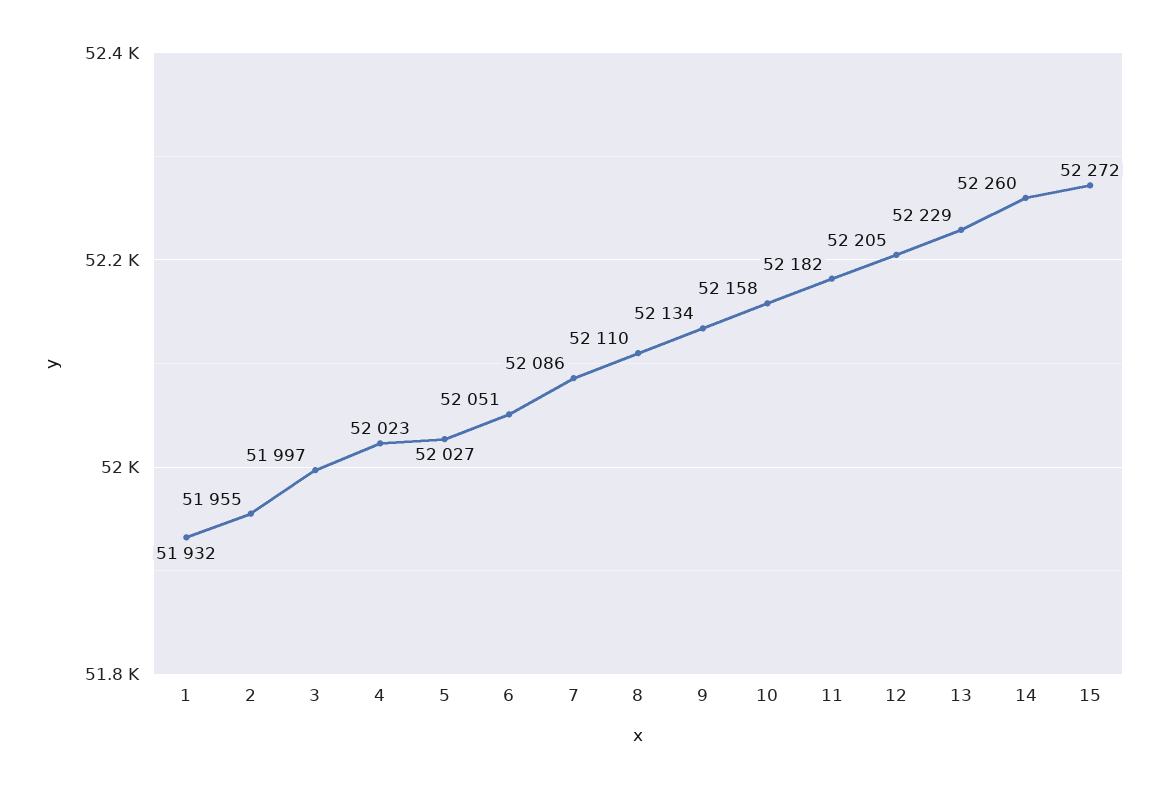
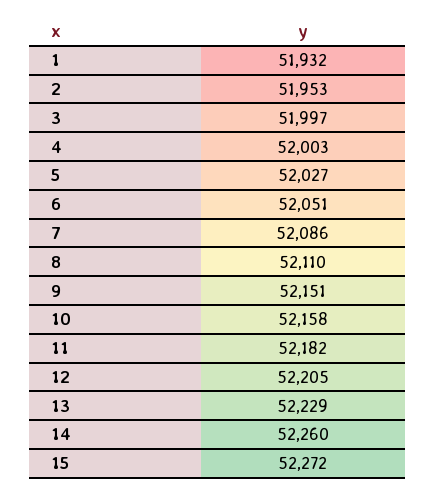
2: 51955 -> 51953
4: 52023 -> 52003
9: 52134 -> 52151

